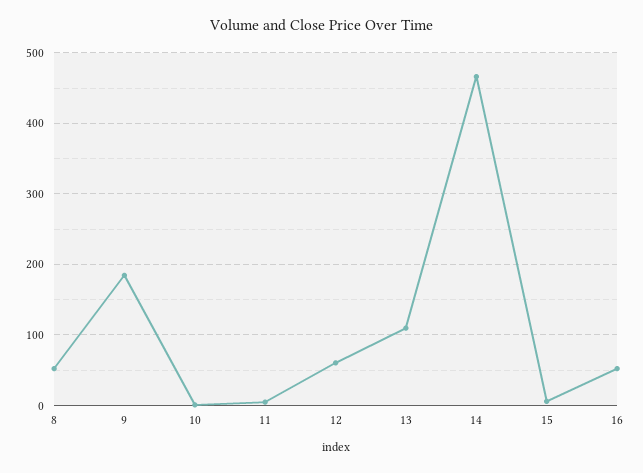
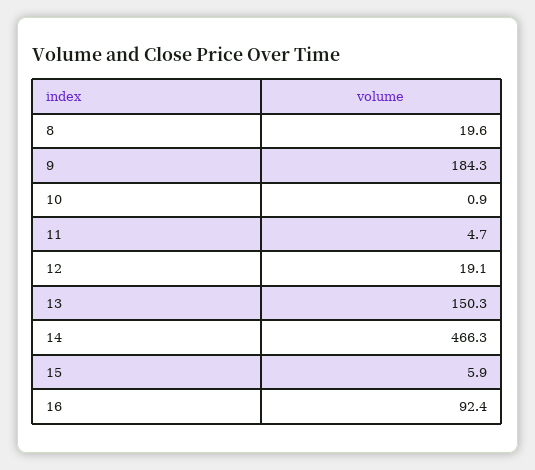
8: 50 -> 19.6
12: 60 -> 19.1
13: 110 -> 150.3
16: 50 -> 92.4

